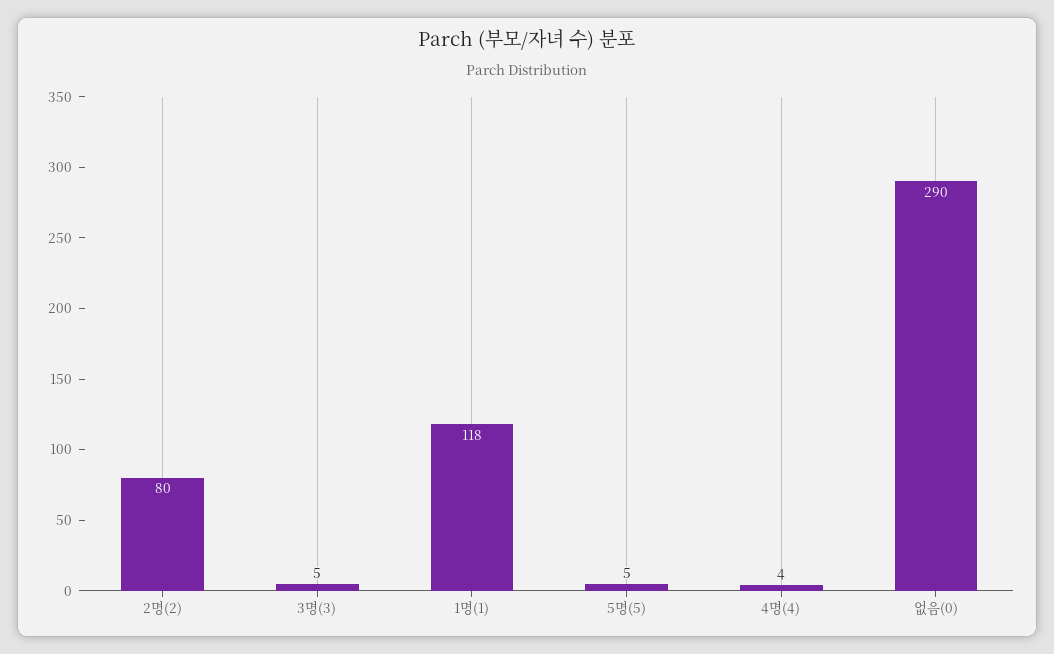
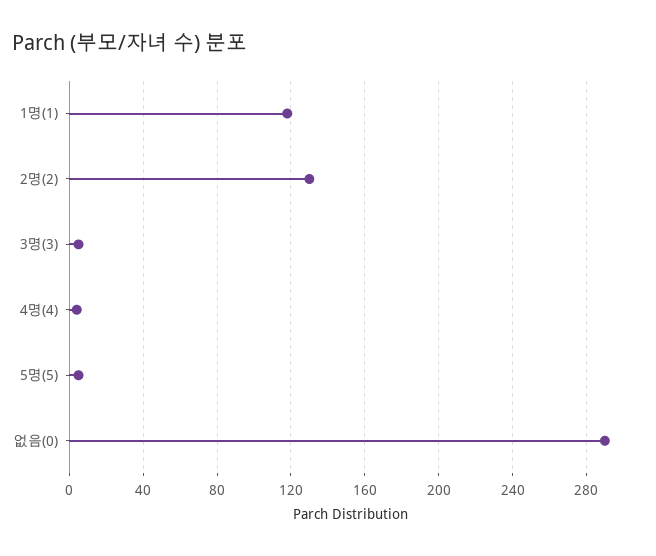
2명(2): 80 -> 130

